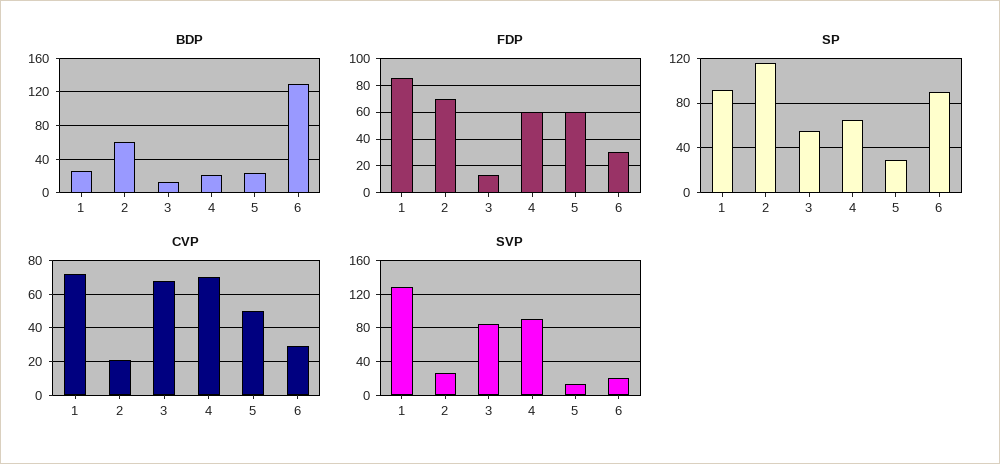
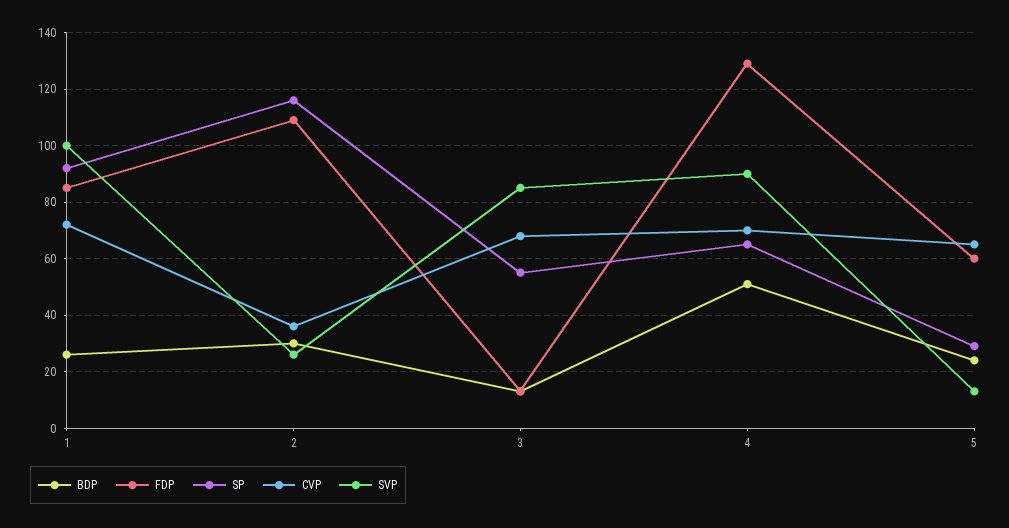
BDP, 2: 60 -> 30
BDP, 4: 20 -> 50
BDP, 6: 130 -> none
FDP, 2: 70 -> 110
FDP, 4: 60 -> 130
FDP, 6: 30 -> none
SP, 6: 90 -> none
CVP, 2: 20 -> 35
CVP, 5: 50 -> 65
CVP, 6: 30 -> none
SVP, 1: 130 -> 100
SVP, 6: 20 -> none

